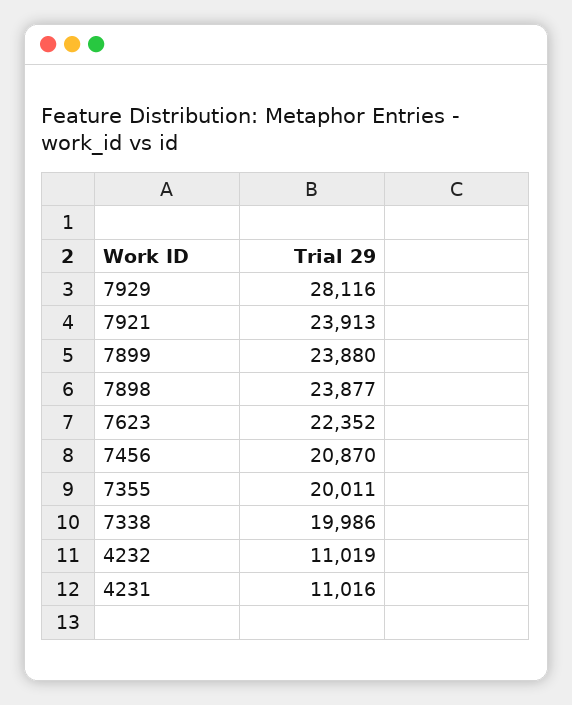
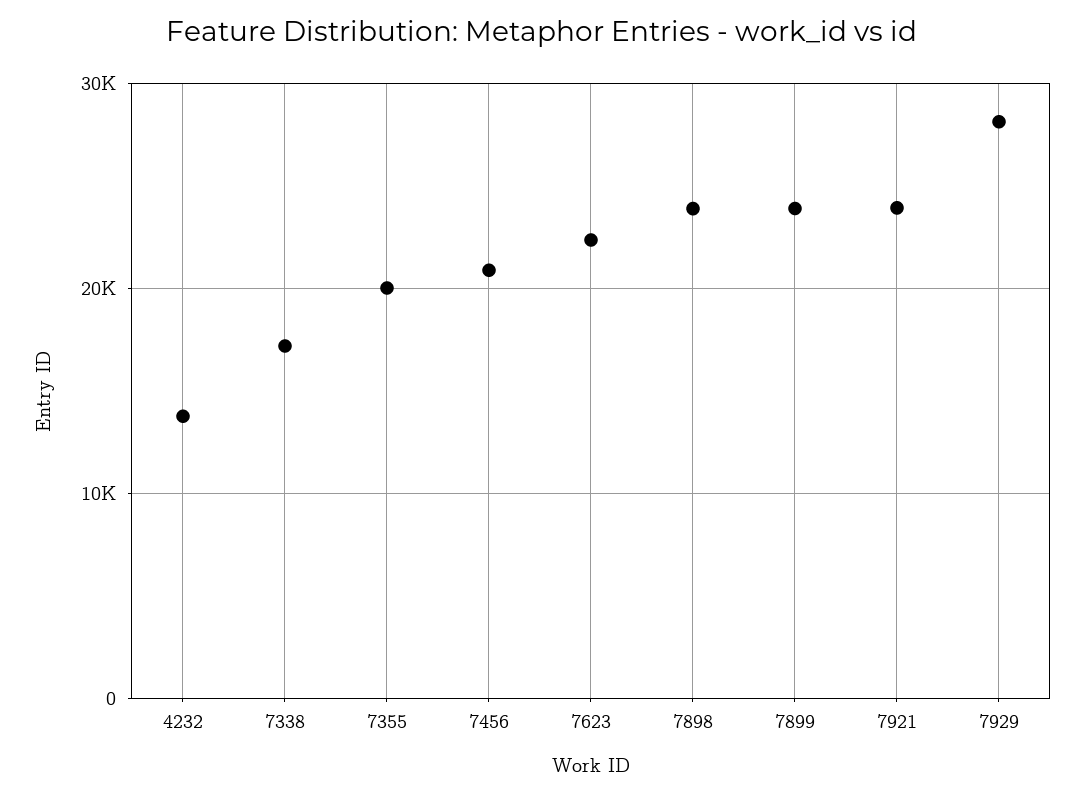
7338: 19986 -> 17000
4232: 11019 -> 14000
4231: 11016 -> none

